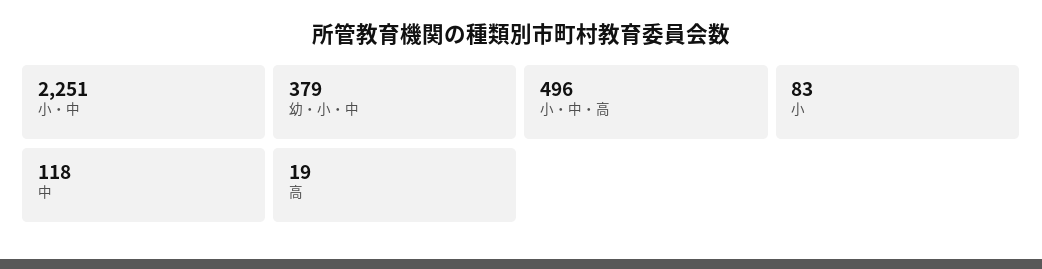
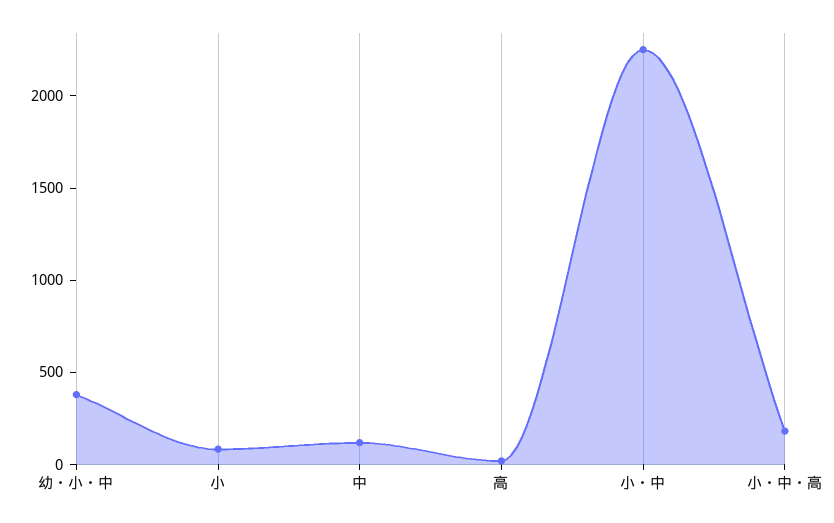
小・中・高: 496 -> 200

